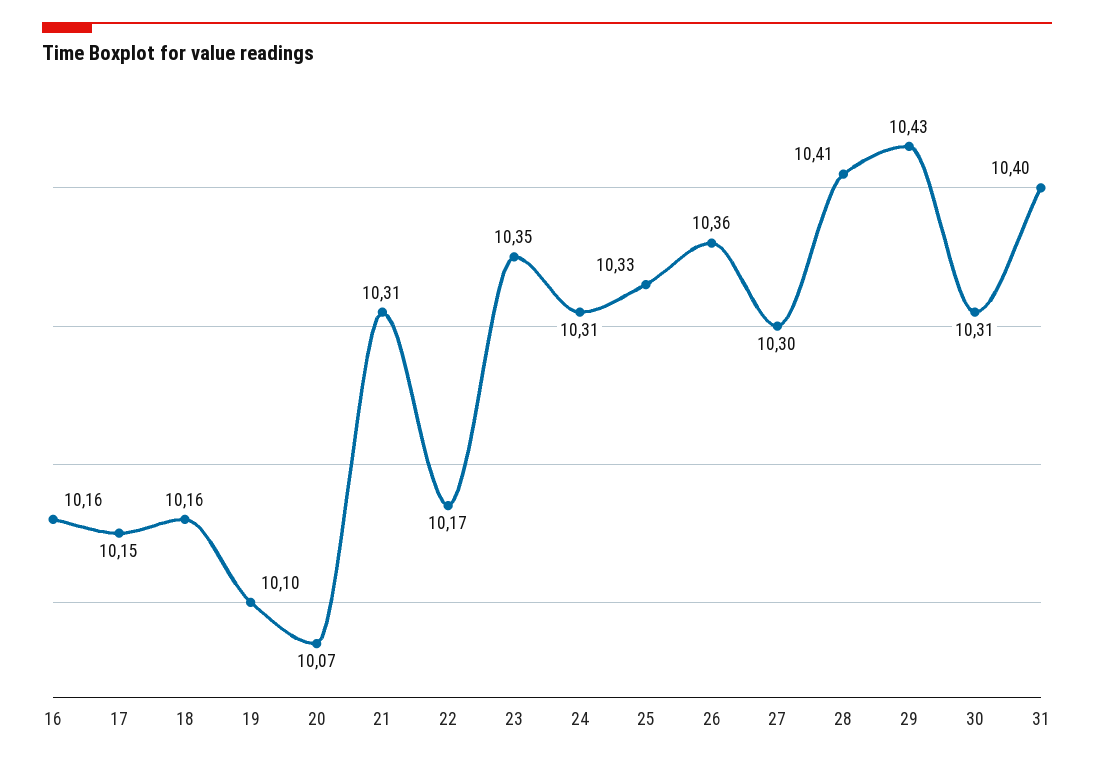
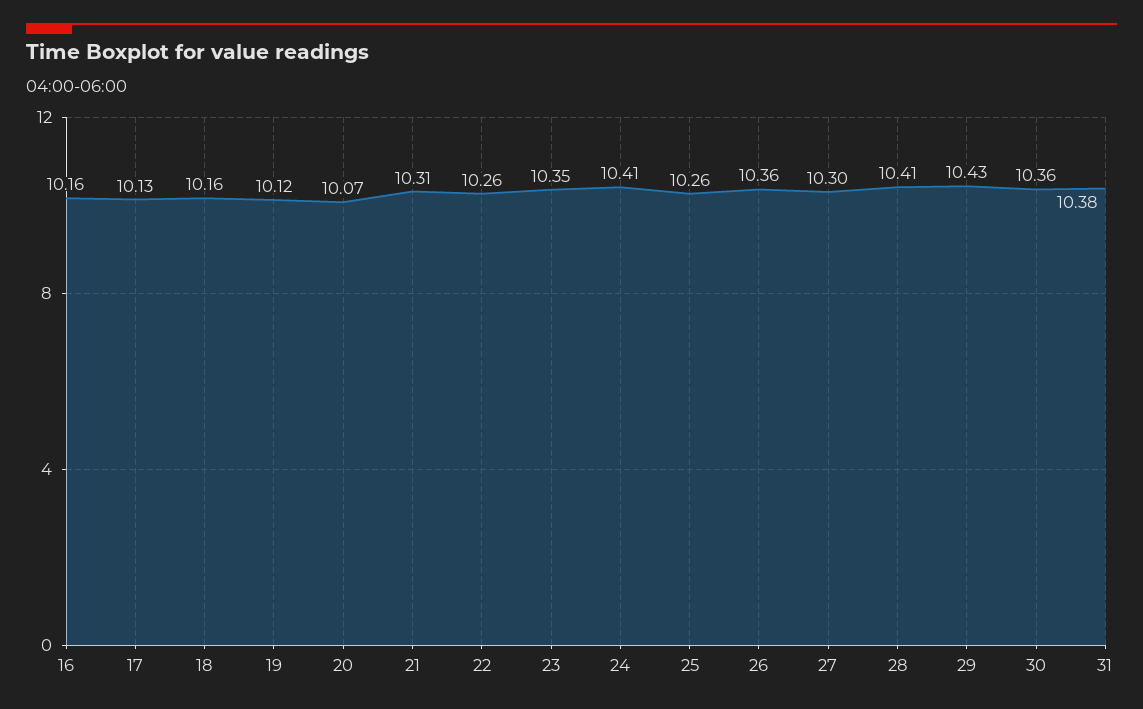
17: 10.15 -> 10.13
19: 10.1 -> 10.12
22: 10.17 -> 10.26
24: 10.31 -> 10.41
25: 10.33 -> 10.26
30: 10.31 -> 10.36
31: 10.4 -> 10.38

